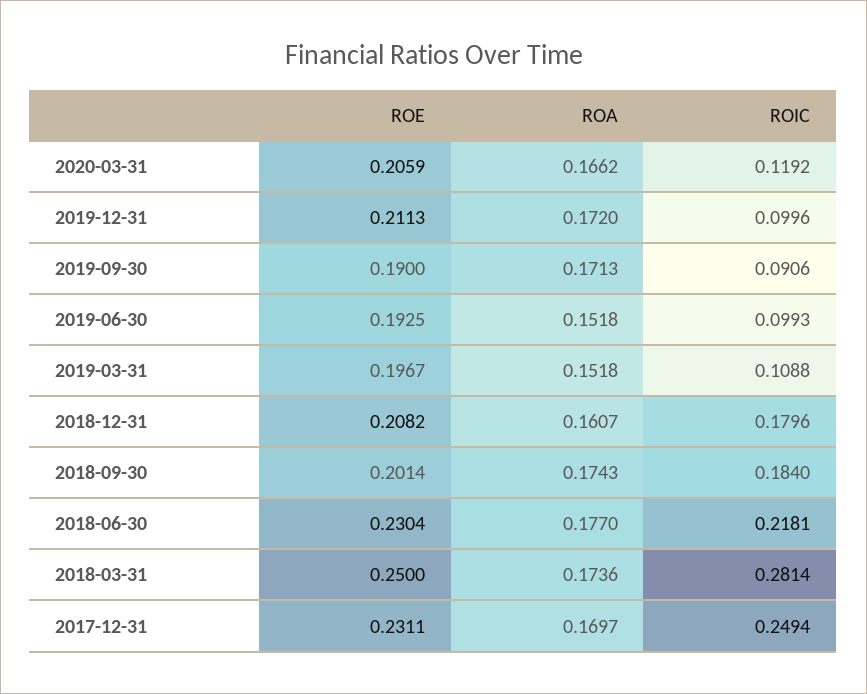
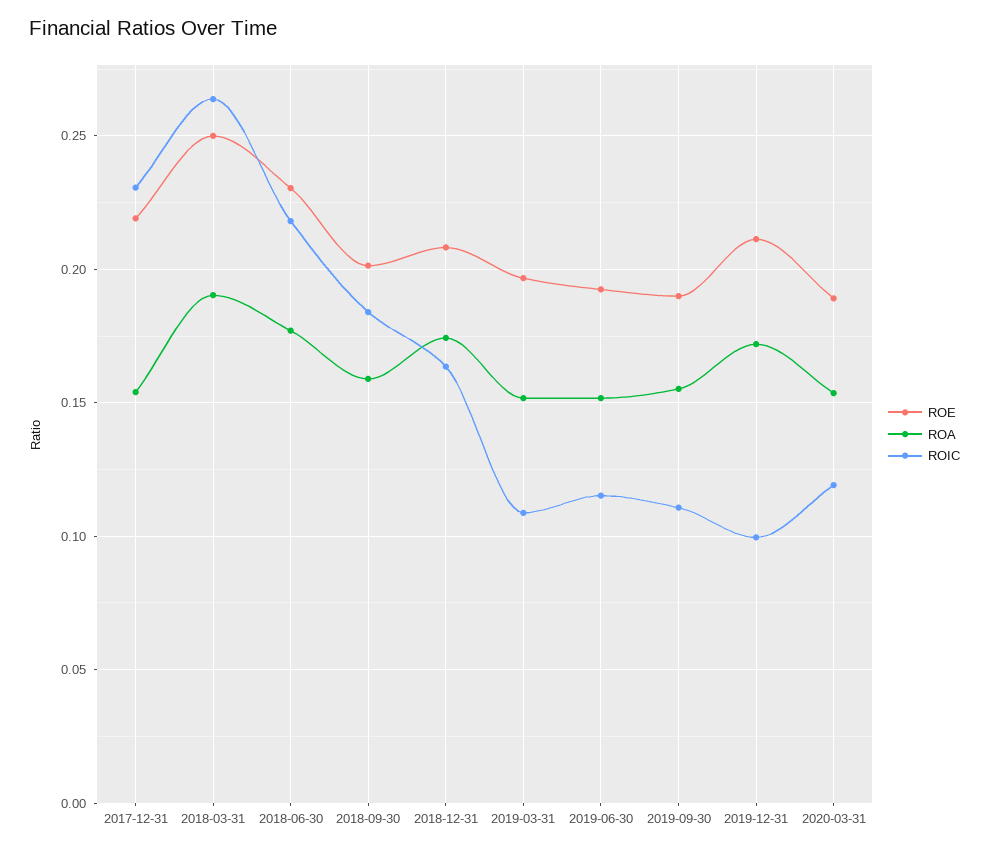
ROE, 2020-03-31: 0.2059 -> 0.19
ROA, 2020-03-31: 0.1662 -> 0.155
ROA, 2019-09-30: 0.1713 -> 0.155
ROIC, 2019-09-30: 0.0906 -> 0.11
ROIC, 2019-06-30: 0.0993 -> 0.115
ROA, 2018-12-31: 0.1607 -> 0.175
ROIC, 2018-12-31: 0.1796 -> 0.165
ROA, 2018-09-30: 0.1743 -> 0.16
ROA, 2018-03-31: 0.1736 -> 0.19
ROIC, 2018-03-31: 0.2814 -> 0.265
ROE, 2017-12-31: 0.2311 -> 0.22
ROA, 2017-12-31: 0.1697 -> 0.155
ROIC, 2017-12-31: 0.2494 -> 0.23

